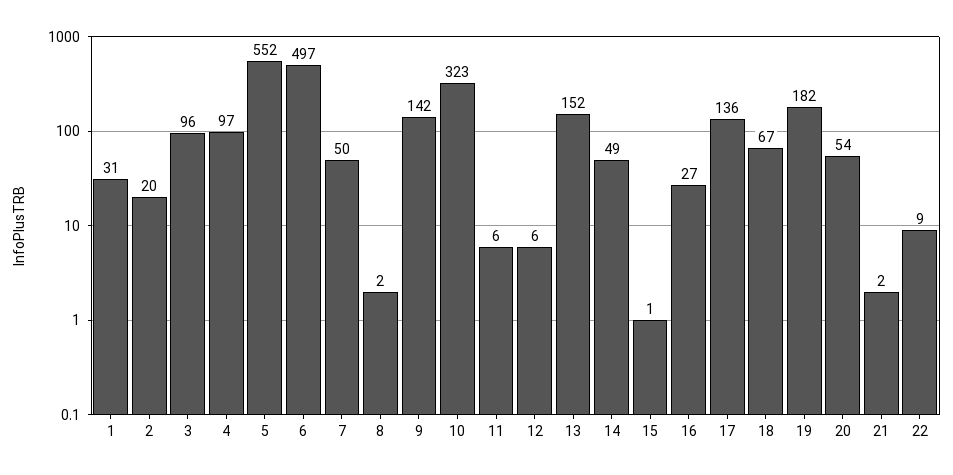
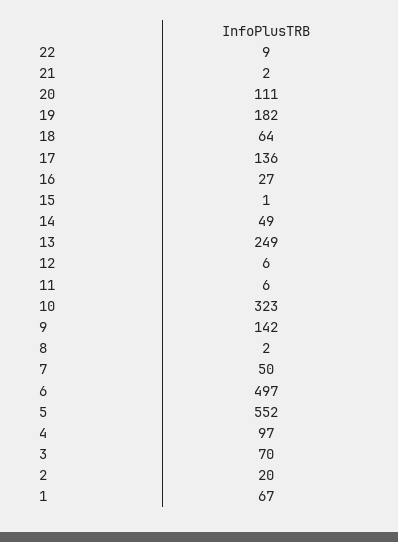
1: 31 -> 67
3: 96 -> 70
13: 152 -> 249
18: 67 -> 64
20: 54 -> 111

